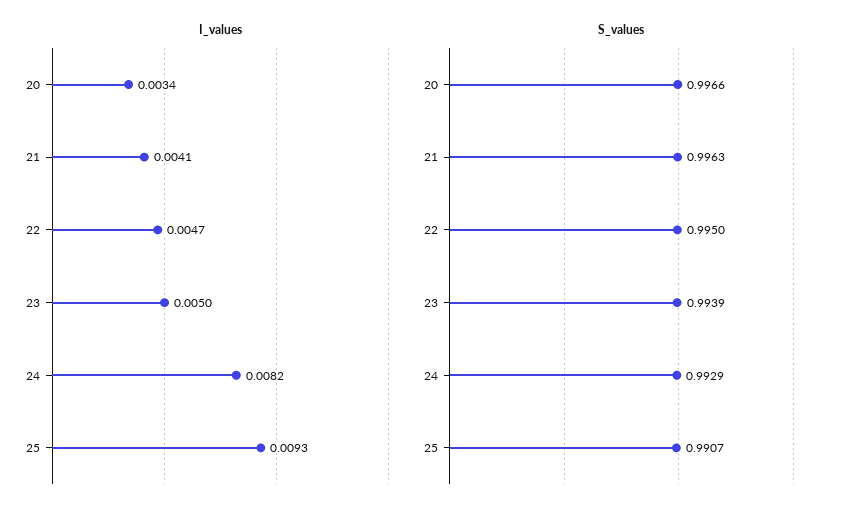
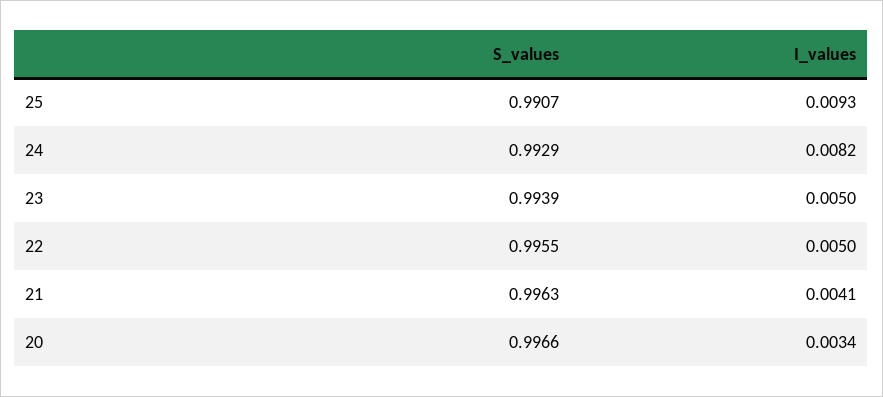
I_values, 22: 0.0047 -> 0.005
S_values, 22: 0.995 -> 0.9955

